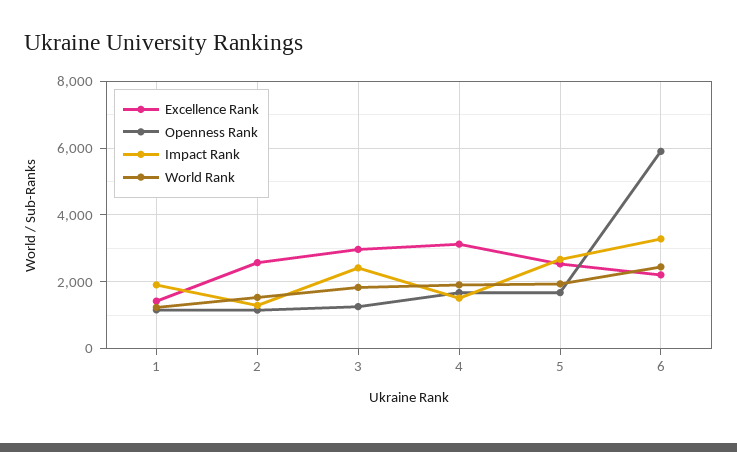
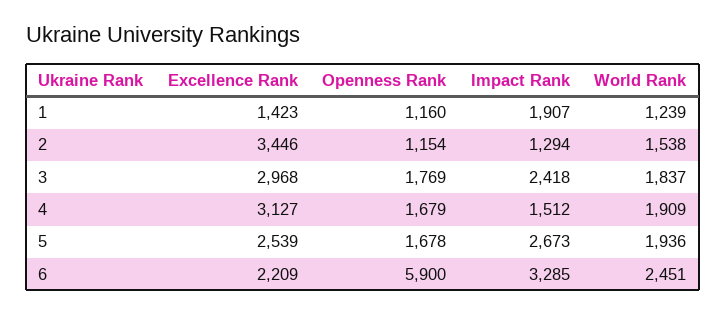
Excellence Rank, 2: 2600 -> 3446
Openness Rank, 3: 1200 -> 1769

